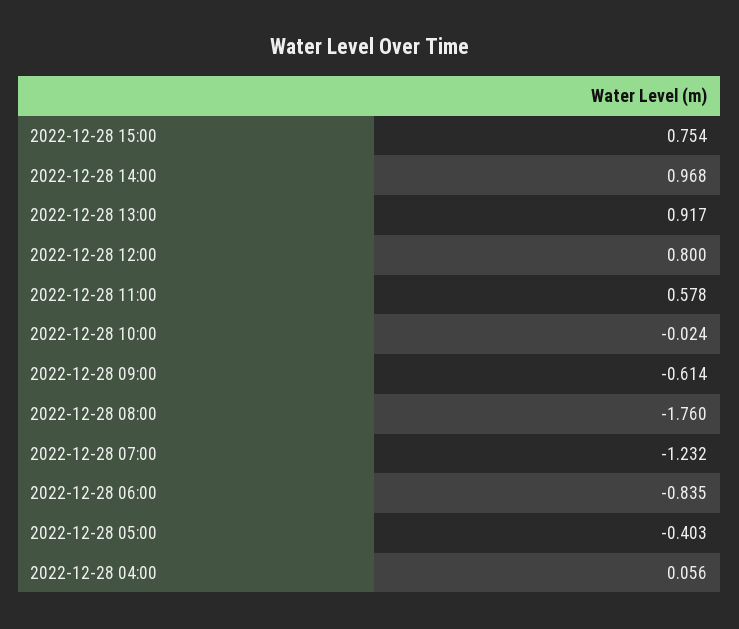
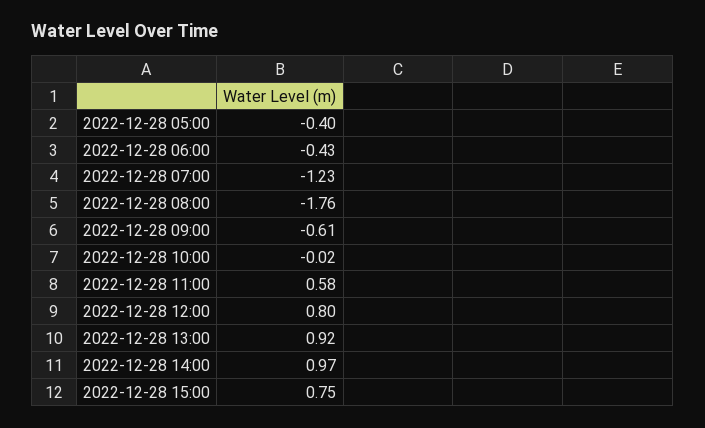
2022-12-28 06:00: -0.835 -> -0.43
2022-12-28 04:00: 0.056 -> none

